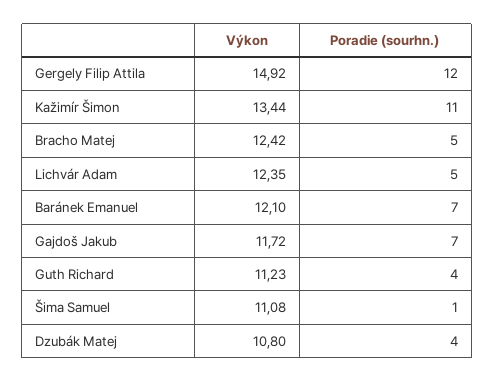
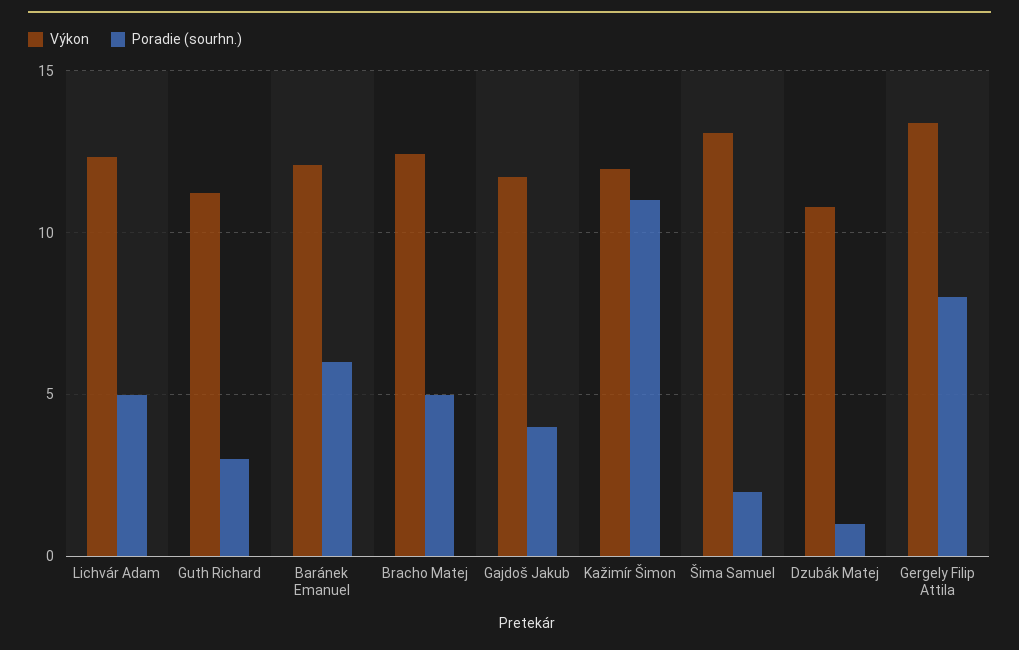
Výkon, Gergely Filip Attila: 14.92 -> 13.5
Poradie (sourhn.), Gergely Filip Attila: 12 -> 8
Výkon, Kažimír Šimon: 13.44 -> 12
Poradie (sourhn.), Baránek Emanuel: 7 -> 6
Poradie (sourhn.), Gajdoš Jakub: 7 -> 4
Poradie (sourhn.), Guth Richard: 4 -> 3
Výkon, Šima Samuel: 11.08 -> 13
Poradie (sourhn.), Šima Samuel: 1 -> 2
Poradie (sourhn.), Dzubák Matej: 4 -> 1

